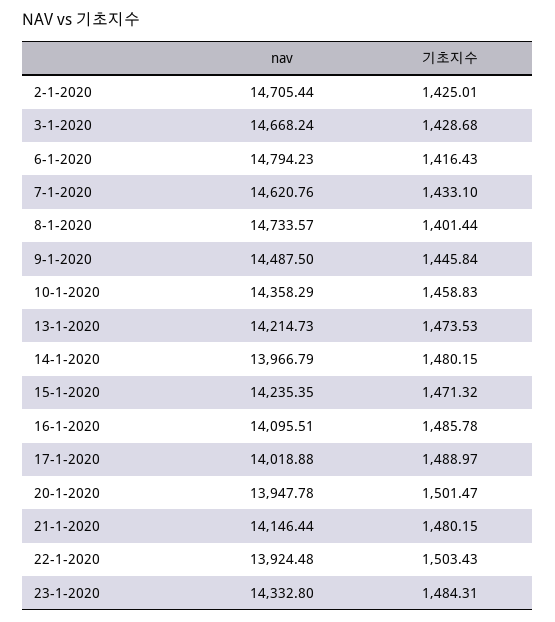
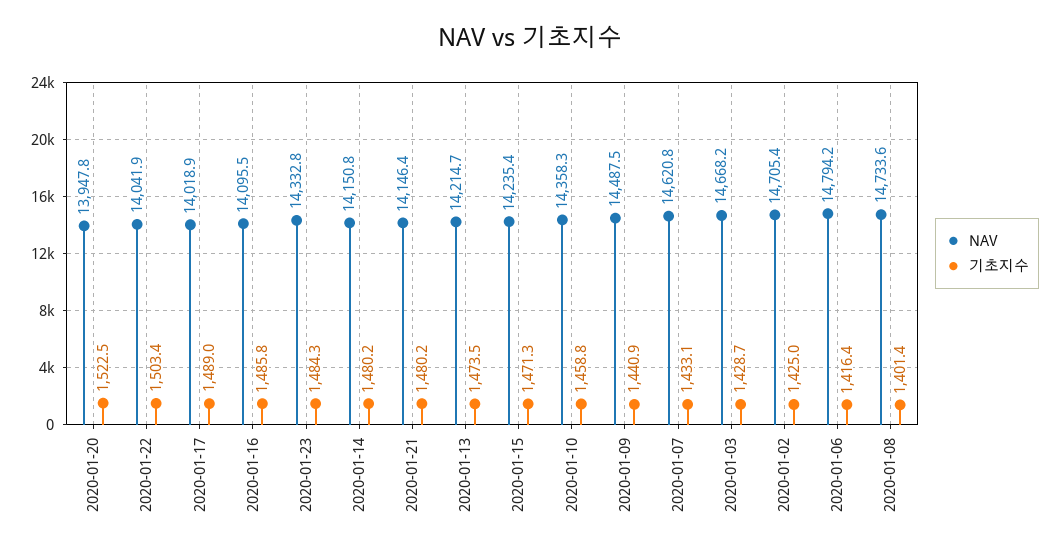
기초지수, 9-1-2020: 1445.84 -> 1440.9
nav, 14-1-2020: 13966.79 -> 14150.8
기초지수, 20-1-2020: 1501.47 -> 1522.5
nav, 22-1-2020: 13924.48 -> 14041.9

